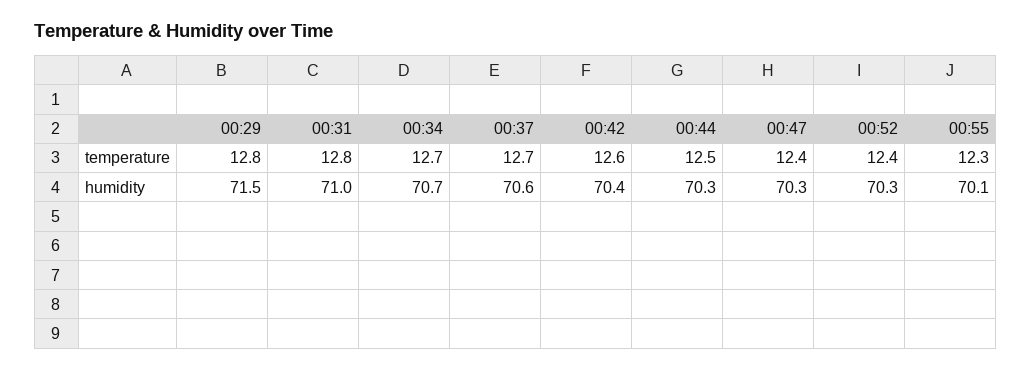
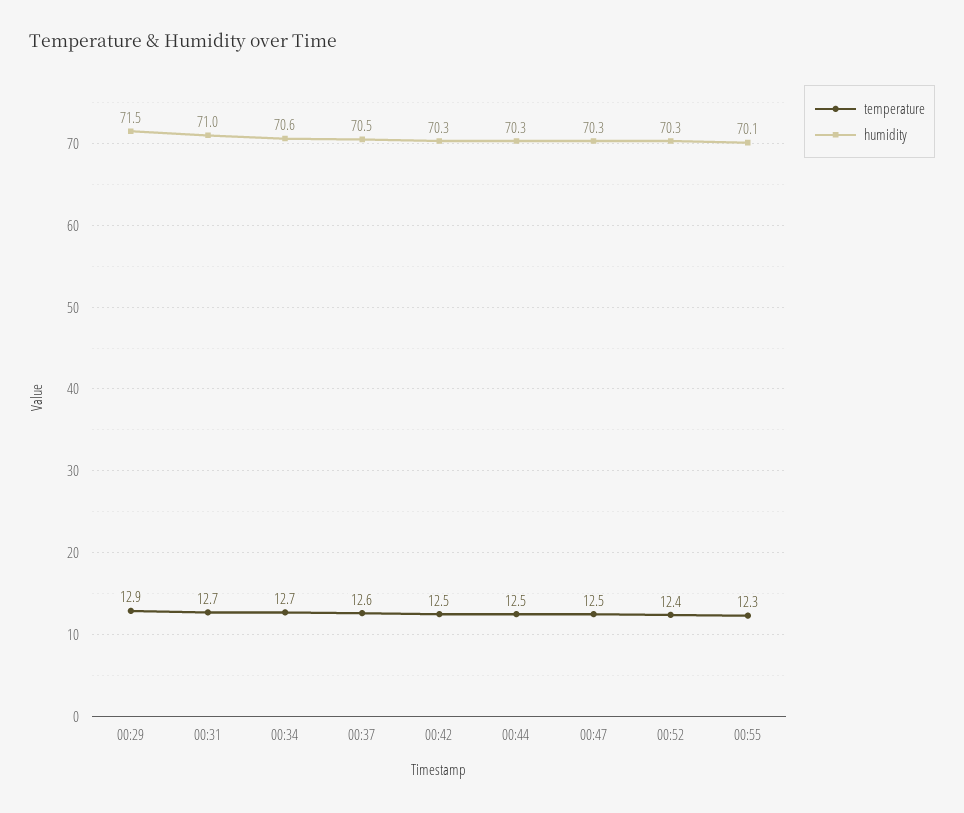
temperature, 00:29: 12.8 -> 12.9
temperature, 00:31: 12.8 -> 12.7
temperature, 00:37: 12.7 -> 12.6
temperature, 00:42: 12.6 -> 12.5
temperature, 00:47: 12.4 -> 12.5
humidity, 00:34: 70.7 -> 70.6
humidity, 00:37: 70.6 -> 70.5
humidity, 00:42: 70.4 -> 70.3

